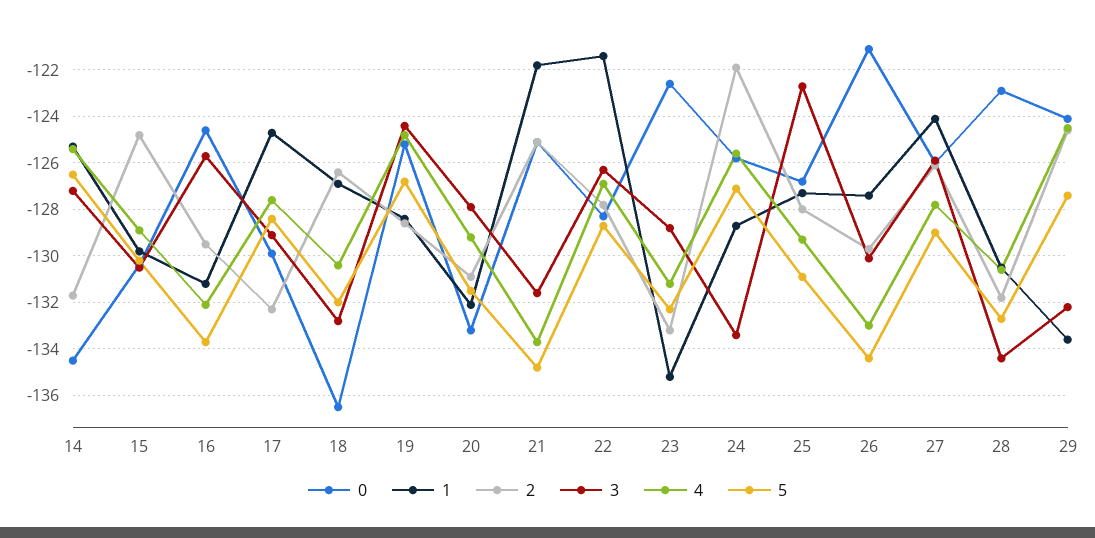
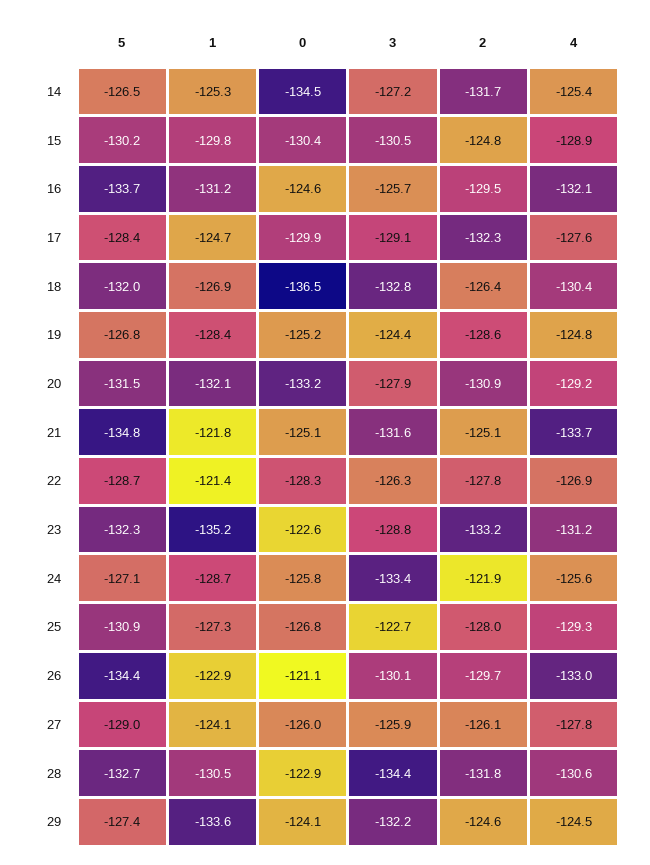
1, 26: -127.5 -> -122.9

